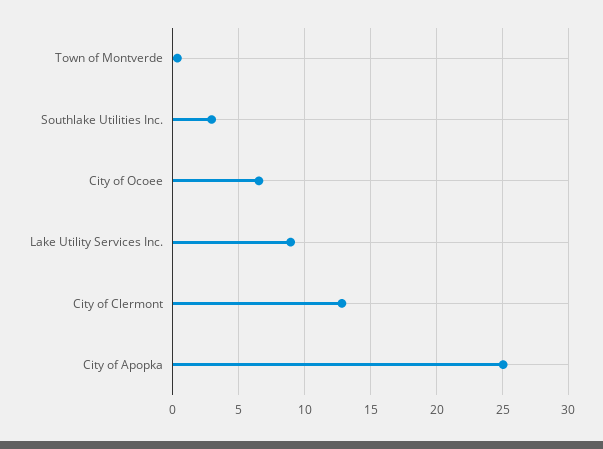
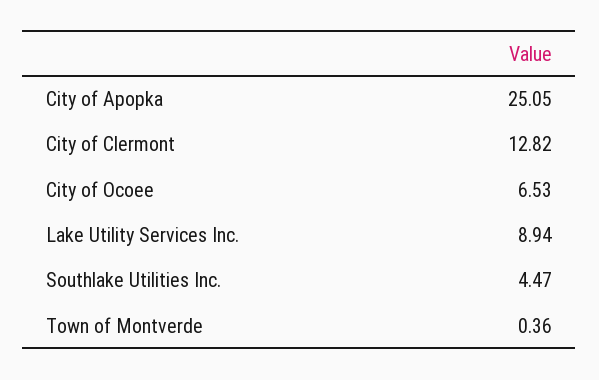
Southlake Utilities Inc.: 3 -> 4.47

